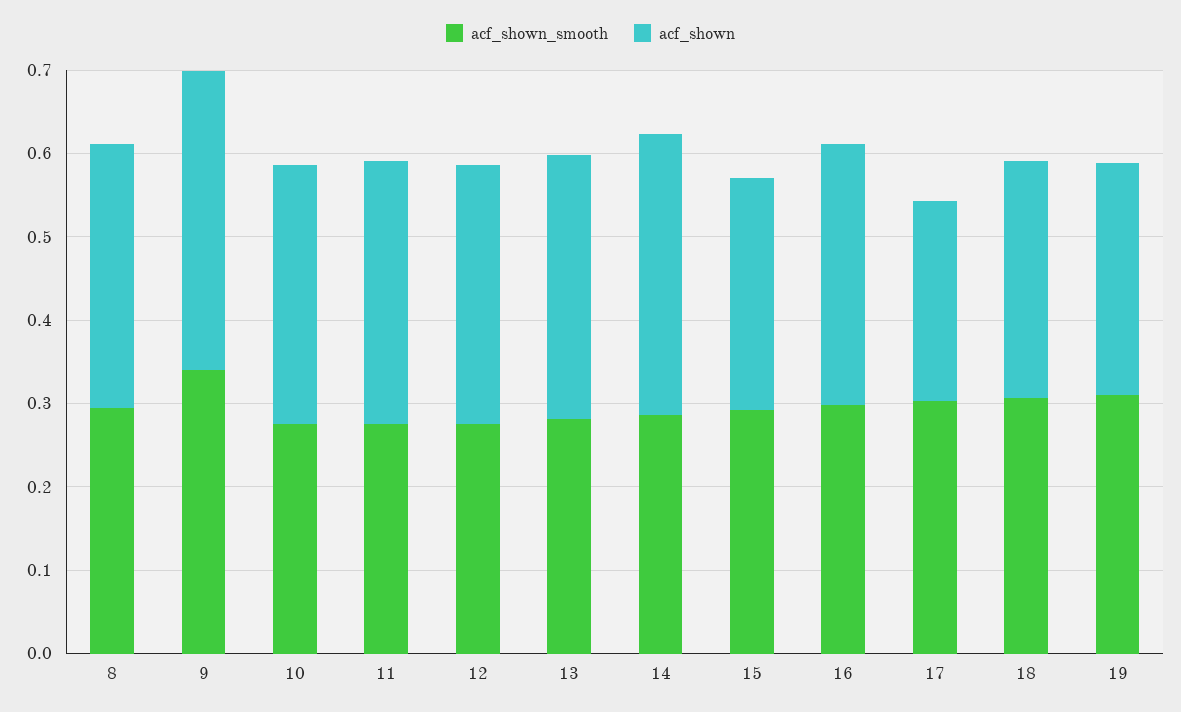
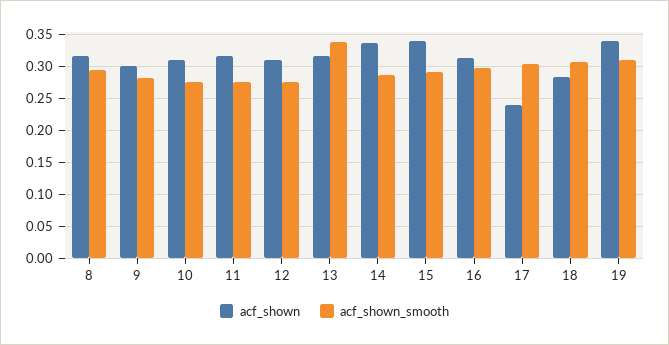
acf_shown_smooth, 9: 0.34 -> 0.28
acf_shown, 9: 0.36 -> 0.3
acf_shown_smooth, 13: 0.28 -> 0.34
acf_shown, 15: 0.28 -> 0.34
acf_shown, 19: 0.28 -> 0.34

